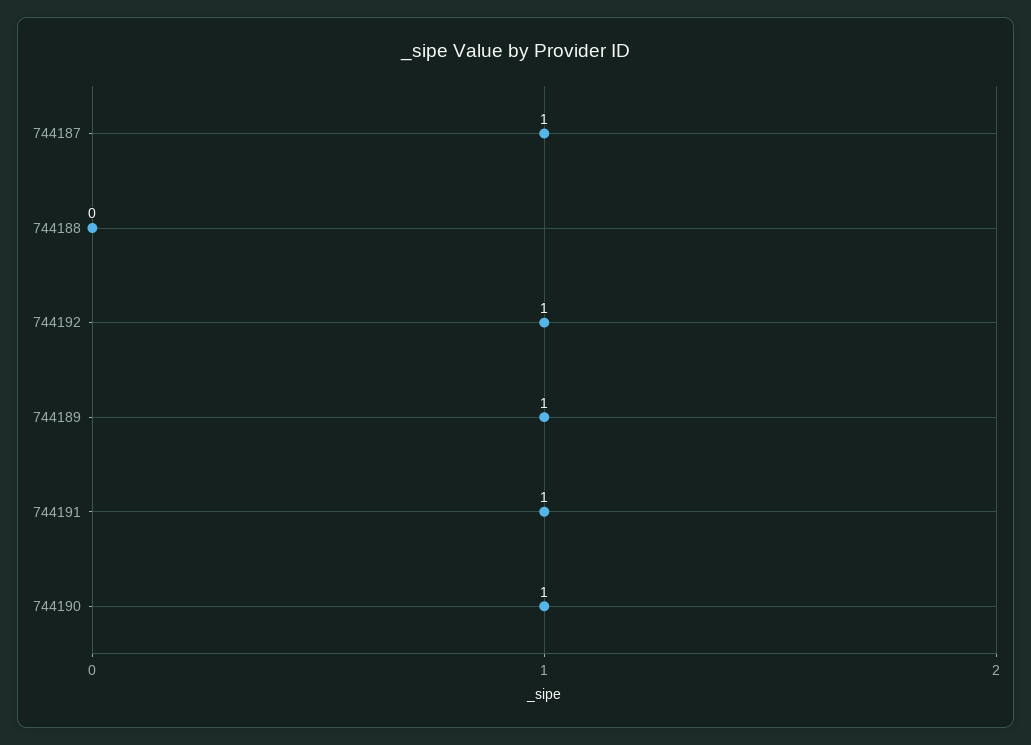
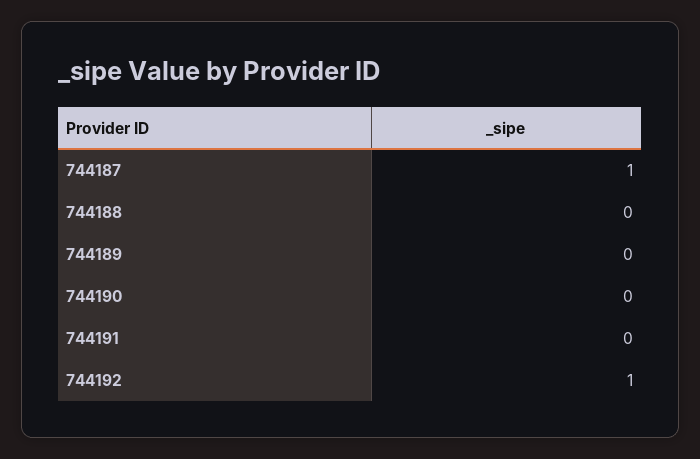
744189: 1 -> 0
744191: 1 -> 0
744190: 1 -> 0

